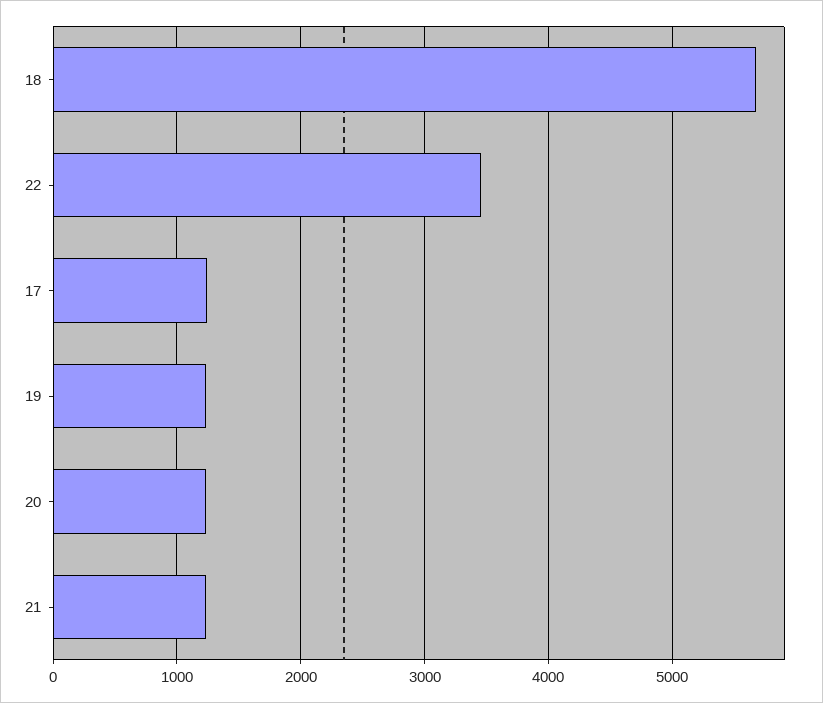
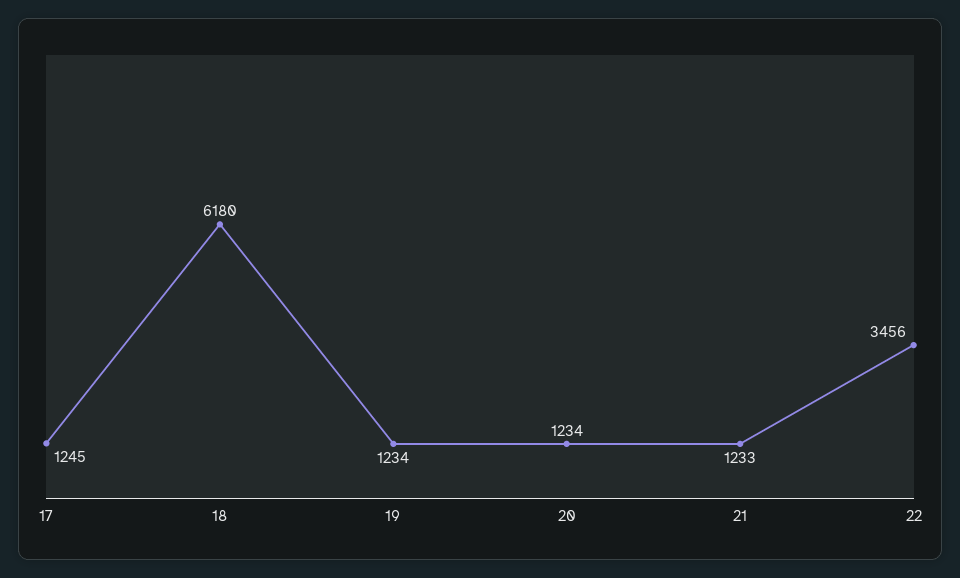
18: 5700 -> 6180

